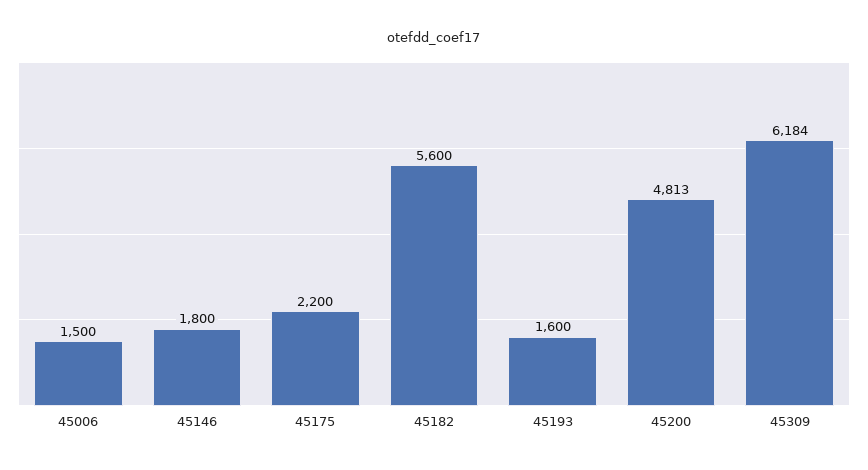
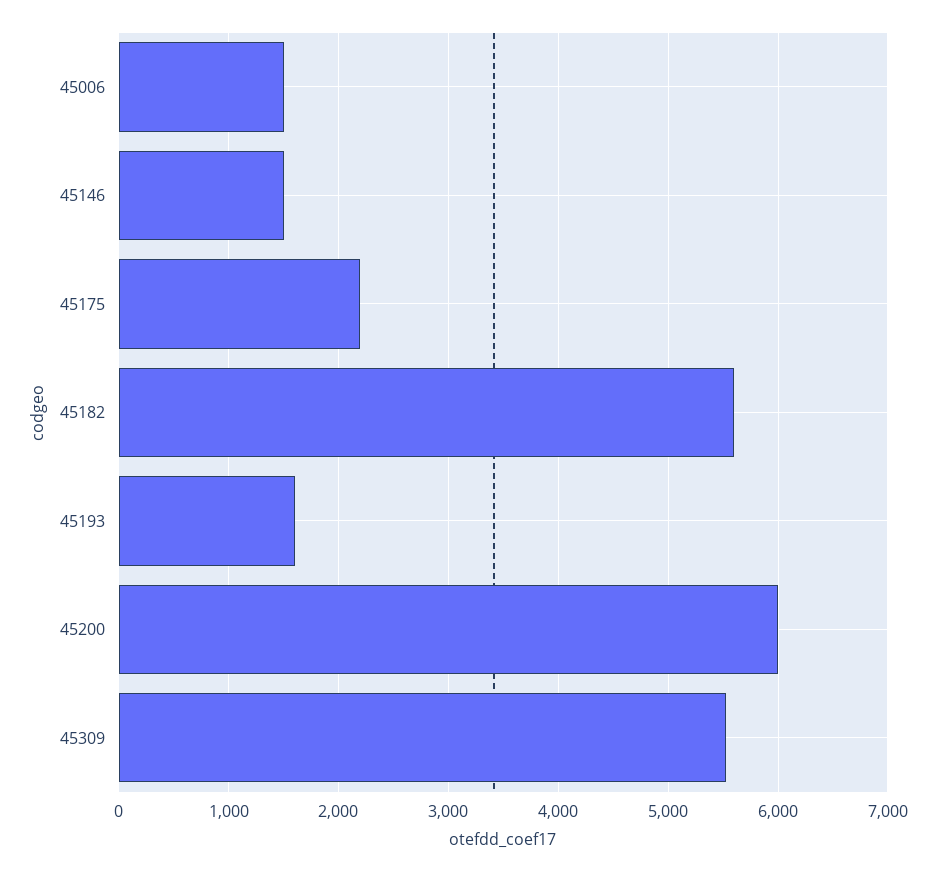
45146: 1800 -> 1500
45200: 4813 -> 6000
45309: 6184 -> 5500

